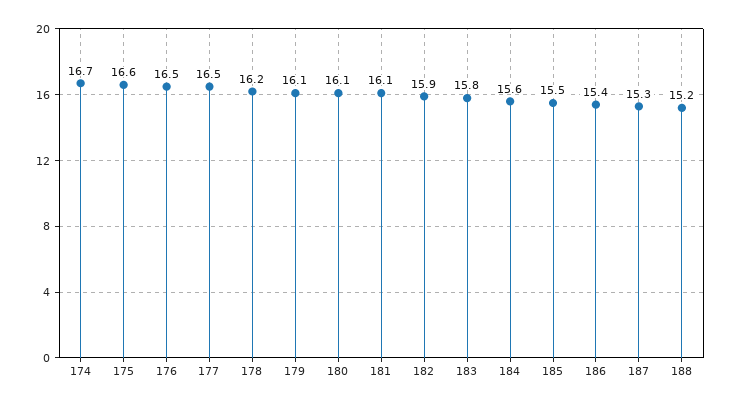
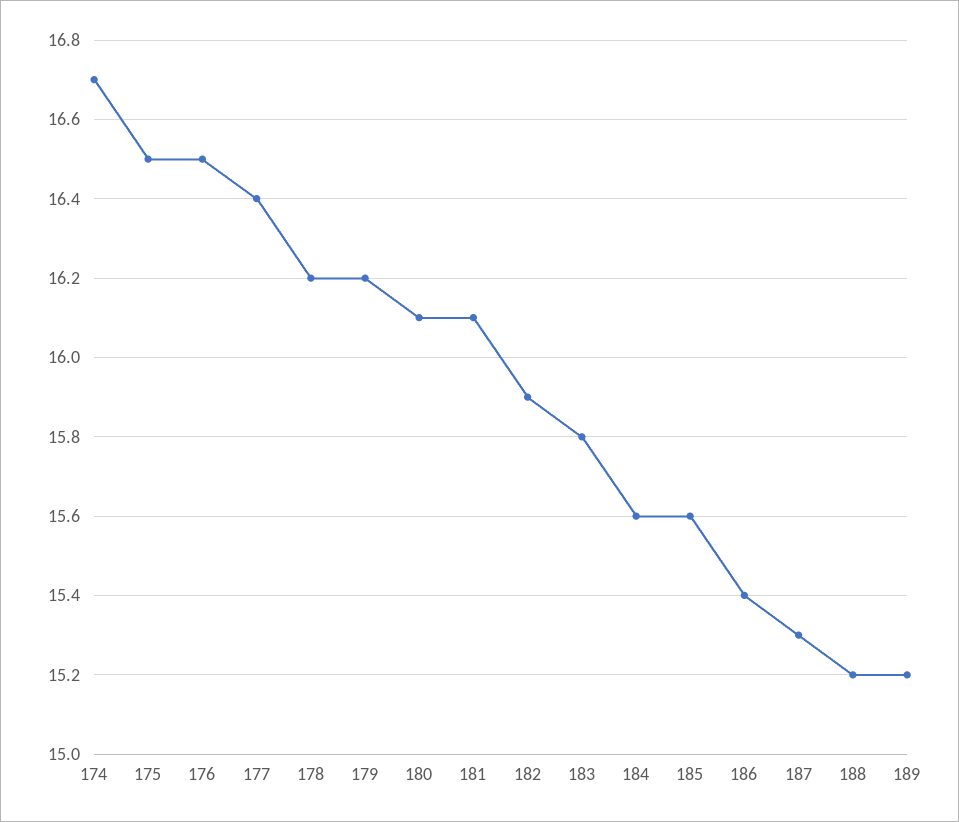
175: 16.6 -> 16.5
177: 16.5 -> 16.4
179: 16.1 -> 16.2
185: 15.5 -> 15.6
189: none -> 15.2

